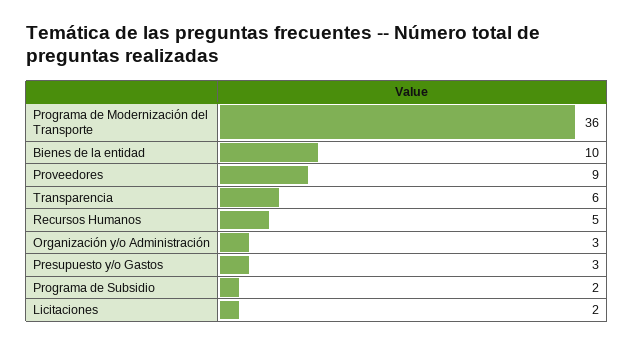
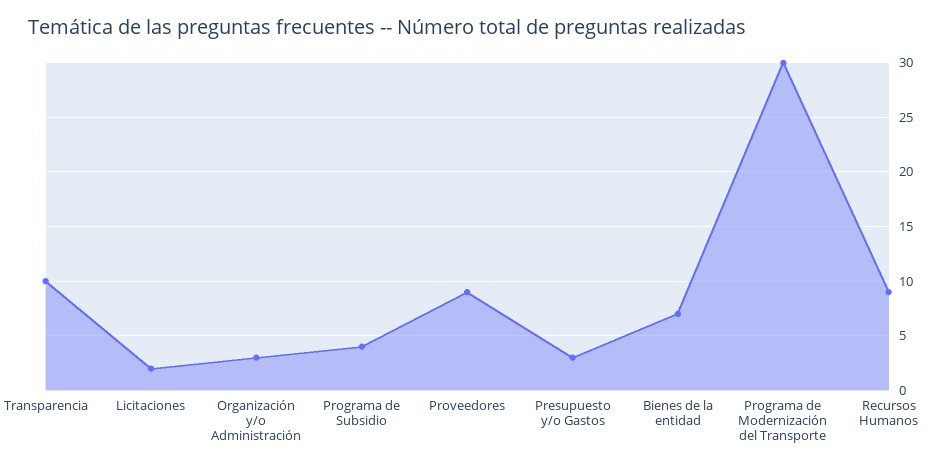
Programa de Modernización del Transporte: 36 -> 30
Bienes de la entidad: 10 -> 7
Transparencia: 6 -> 10
Recursos Humanos: 5 -> 9
Programa de Subsidio: 2 -> 4

